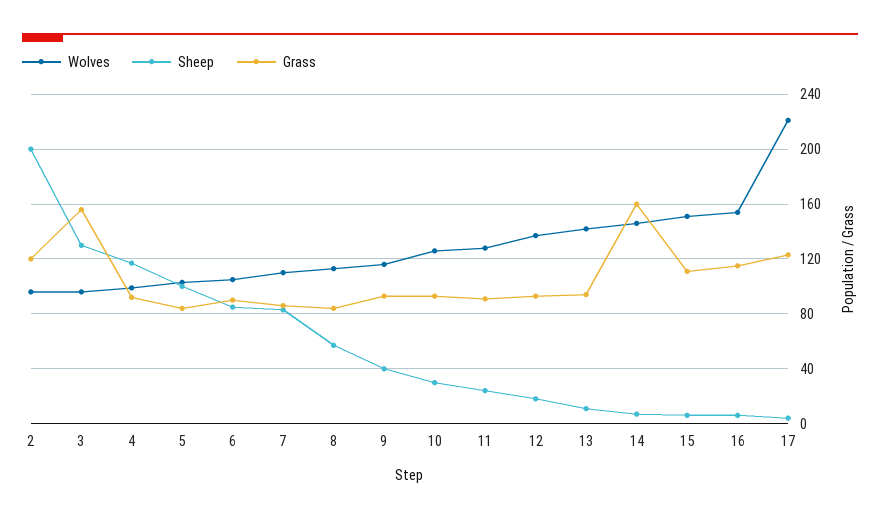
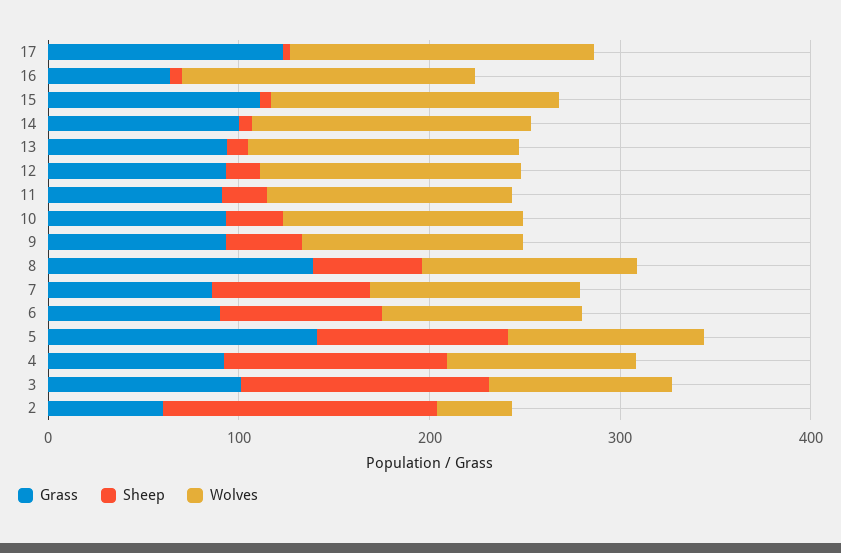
Wolves, 2: 95 -> 40
Sheep, 2: 200 -> 140
Grass, 2: 120 -> 60
Grass, 3: 155 -> 100
Grass, 5: 85 -> 140
Grass, 8: 85 -> 140
Grass, 14: 160 -> 100
Grass, 16: 115 -> 60
Wolves, 17: 220 -> 160

